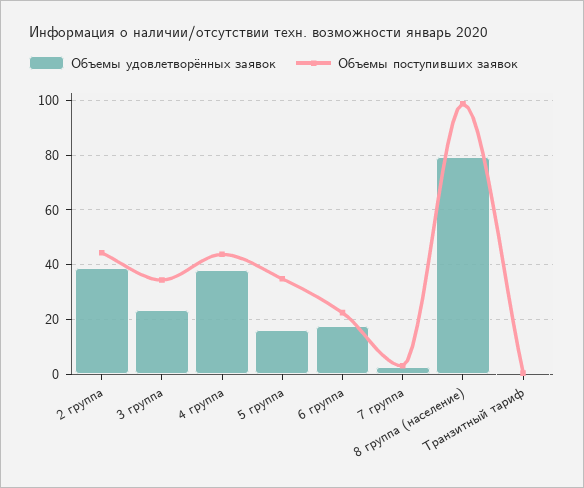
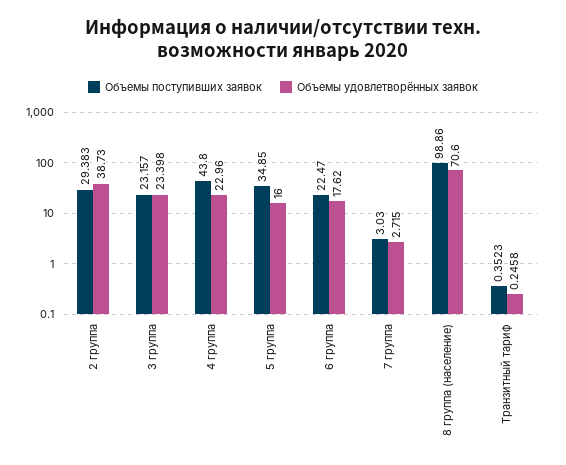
Объемы поступивших заявок, 2 группа: 45 -> 29.383
Объемы поступивших заявок, 3 группа: 35 -> 23.157
Объемы удовлетворённых заявок, 4 группа: 37.5 -> 22.96
Объемы удовлетворённых заявок, 8 группа (население): 80 -> 70.6

